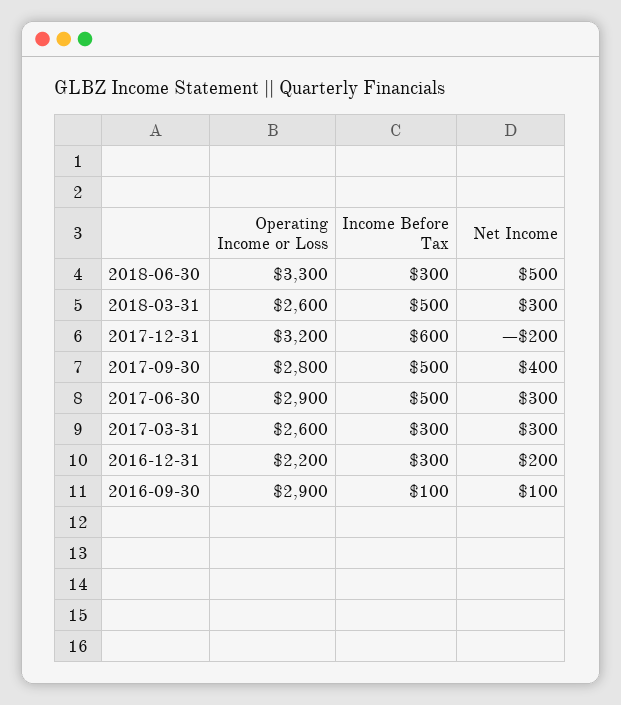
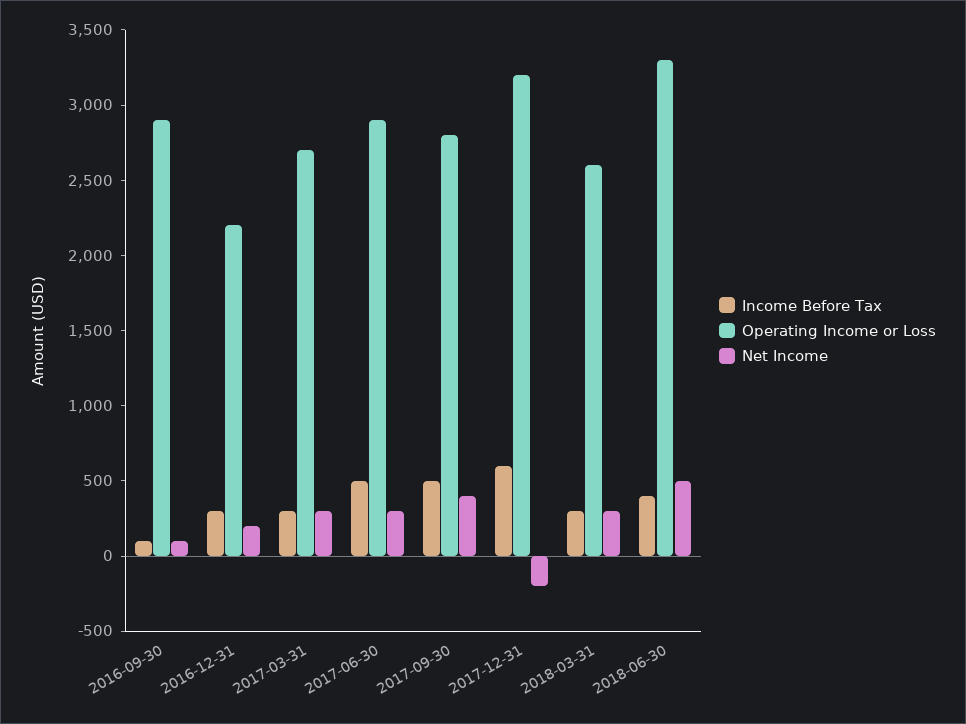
Income Before Tax, 2018-06-30: 300 -> 400
Income Before Tax, 2018-03-31: 500 -> 300
Operating Income or Loss, 2017-03-31: 2600 -> 2700

